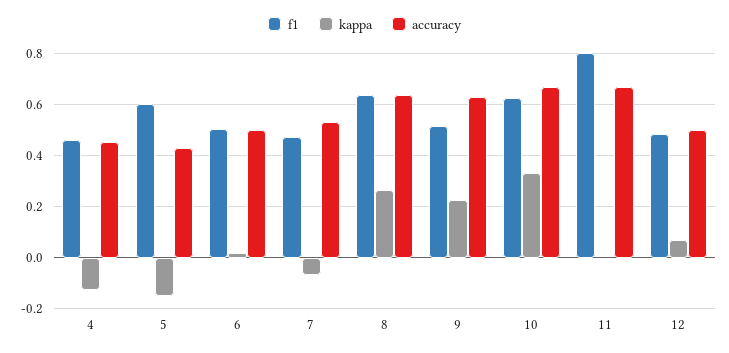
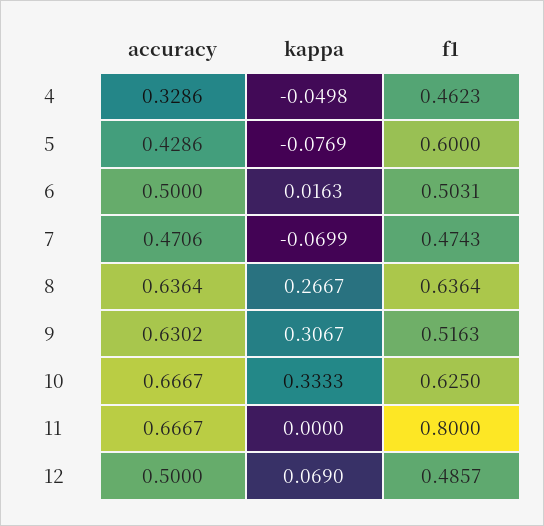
kappa, 4: -0.125 -> -0.0498
accuracy, 4: 0.45 -> 0.3286
kappa, 5: -0.15 -> -0.0769
accuracy, 7: 0.525 -> 0.4706
kappa, 9: 0.225 -> 0.3067

